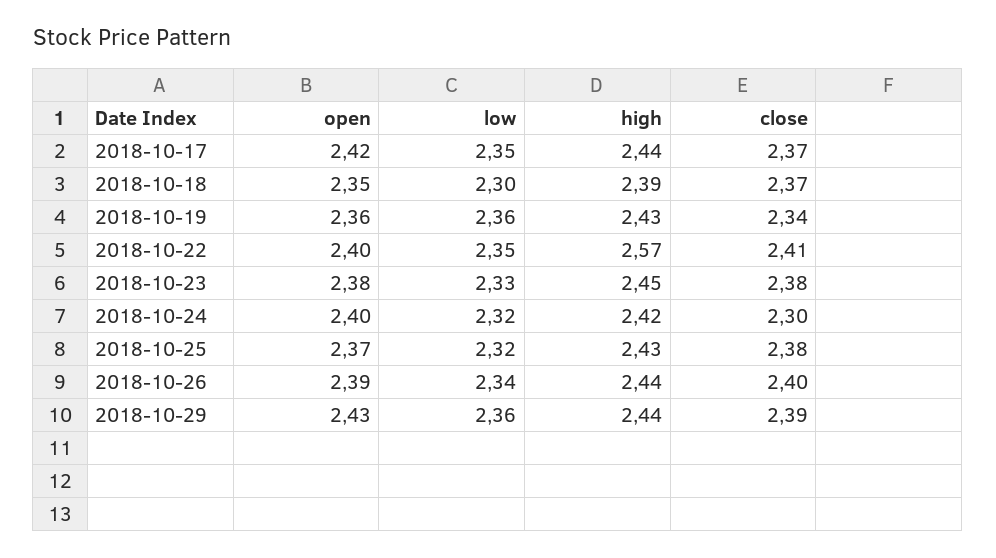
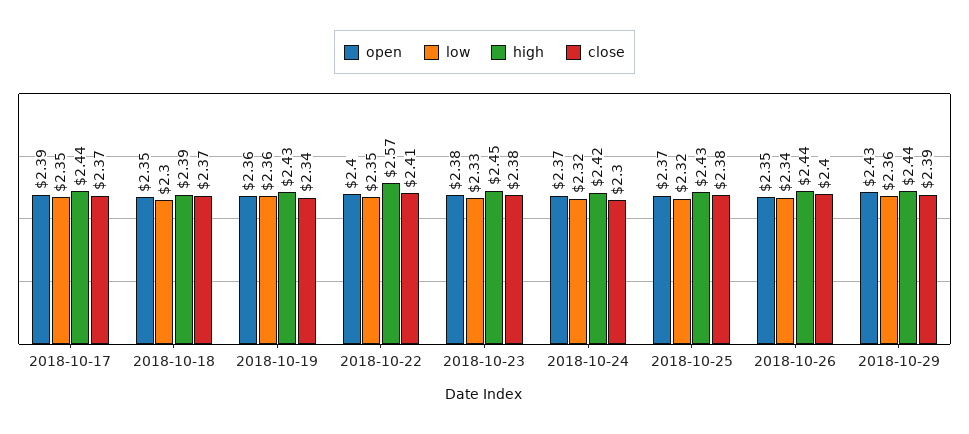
open, 2018-10-17: 2.42 -> 2.39
open, 2018-10-24: 2.4 -> 2.37
open, 2018-10-26: 2.39 -> 2.35

